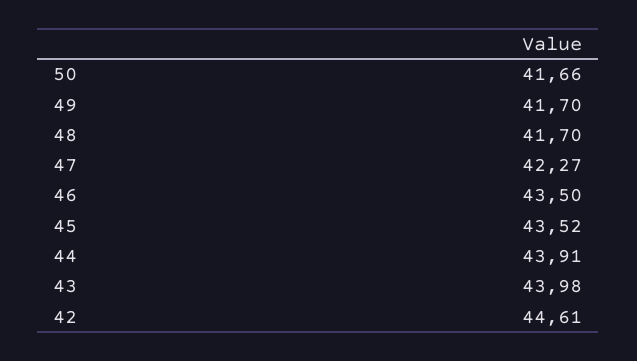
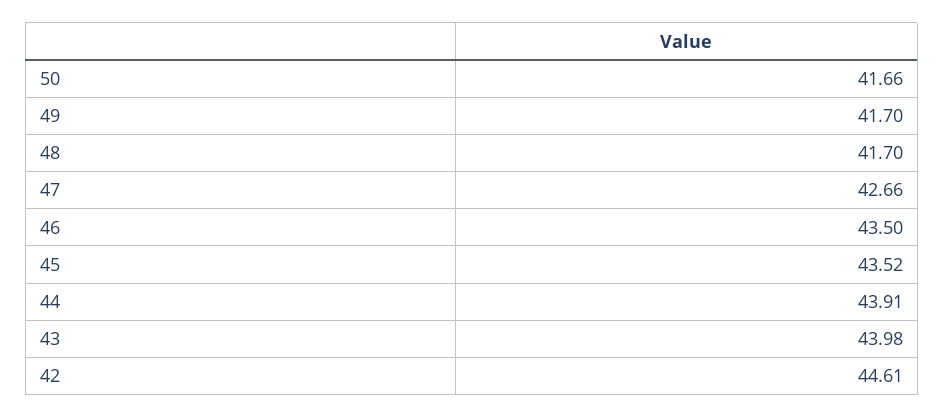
47: 42.27 -> 42.66

